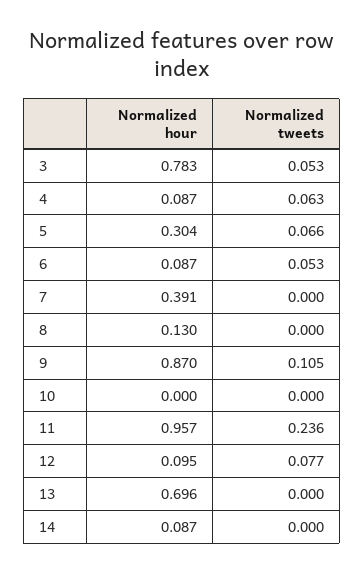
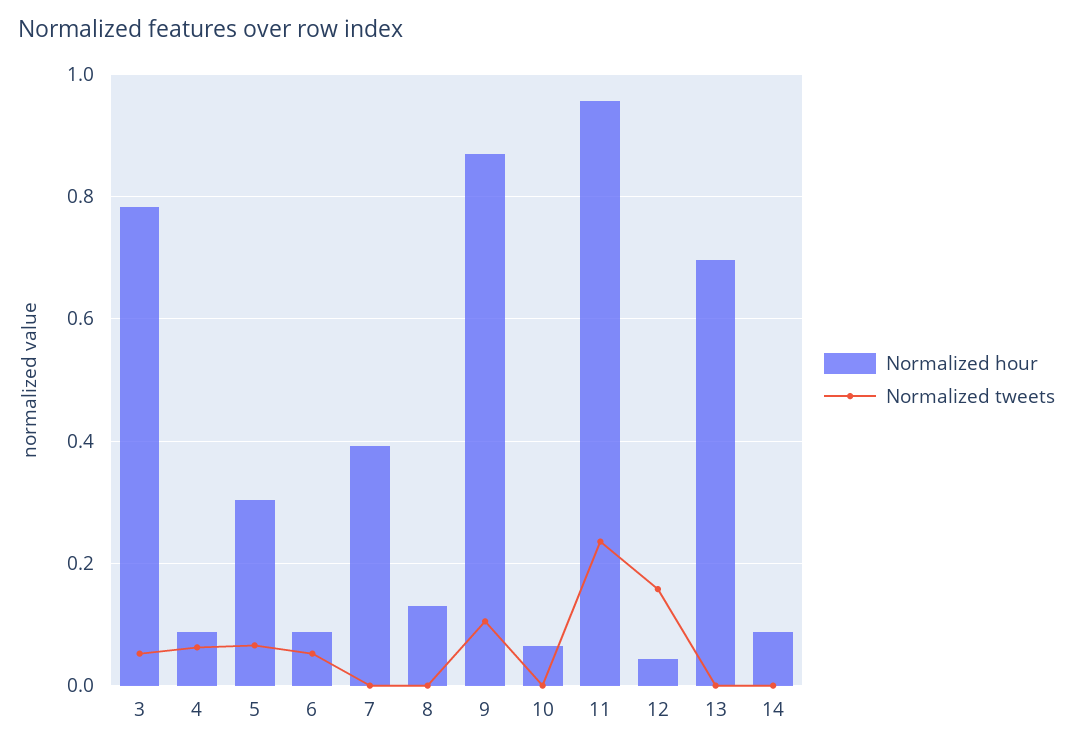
Normalized hour, 10: 0 -> 0.06
Normalized hour, 12: 0.095 -> 0.04
Normalized tweets, 12: 0.077 -> 0.16

